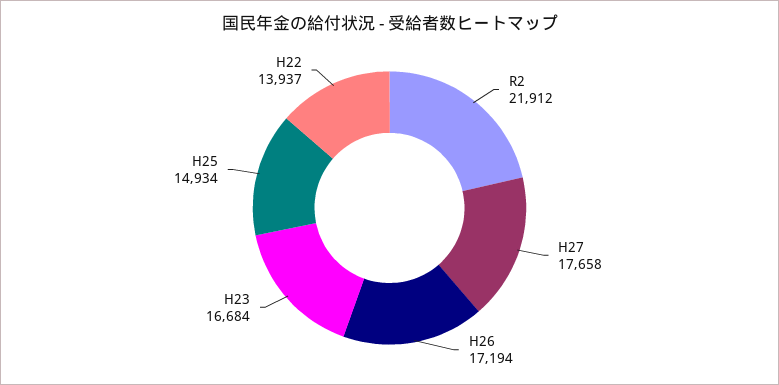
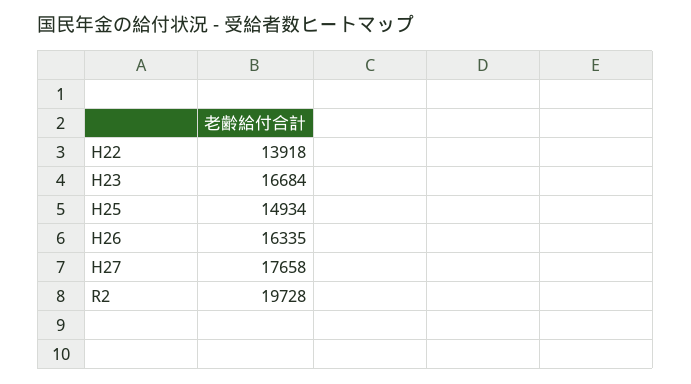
R2: 21912 -> 19728
H26: 17194 -> 16335
H22: 13937 -> 13918

